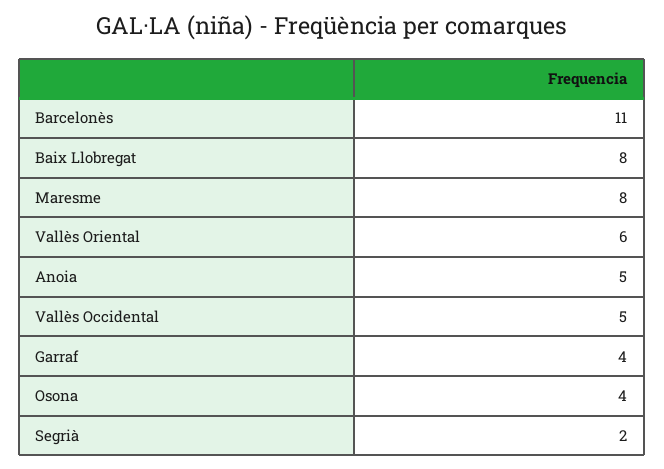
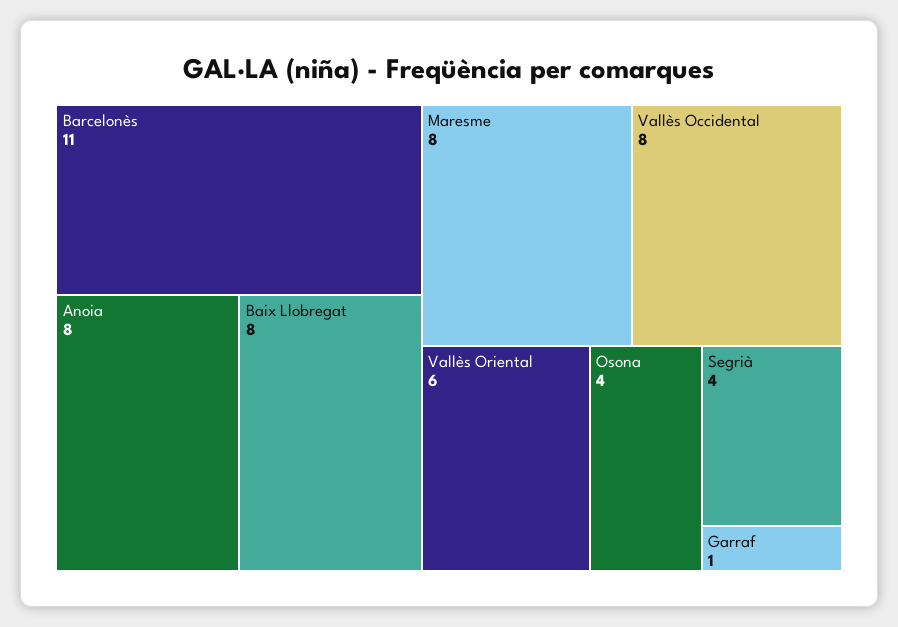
Anoia: 5 -> 8
Vallès Occidental: 5 -> 8
Garraf: 4 -> 1
Segrià: 2 -> 4

